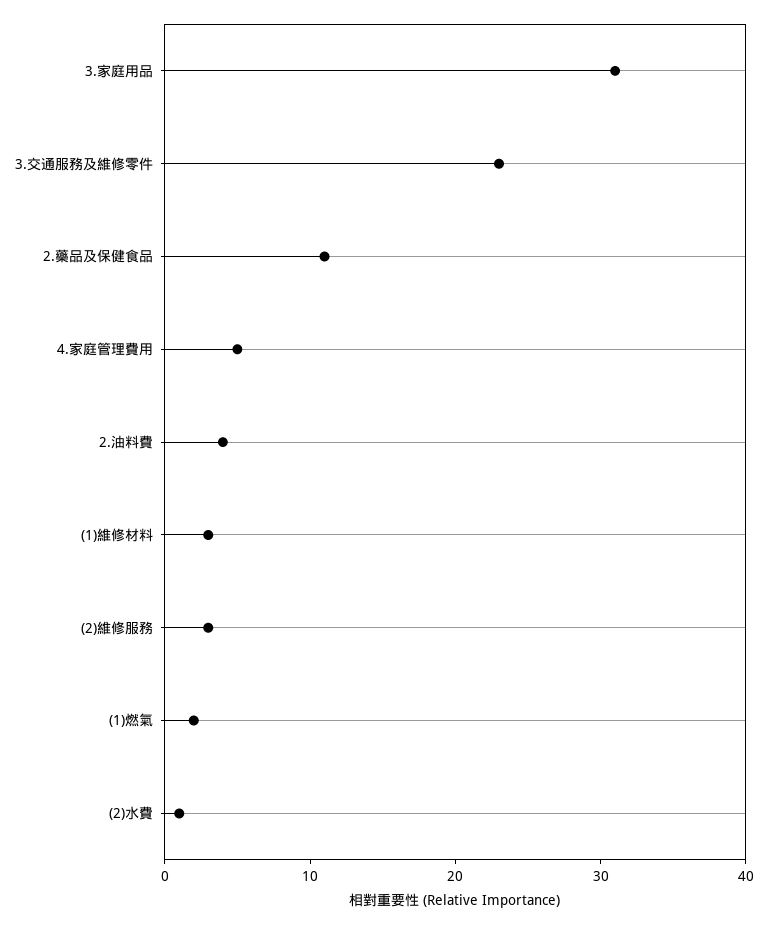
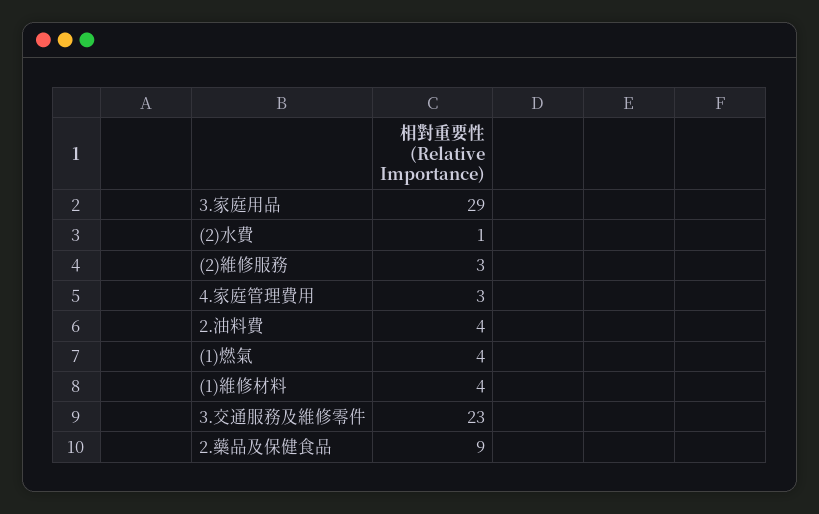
3.家庭用品: 31 -> 29
2.藥品及保健食品: 11 -> 9
4.家庭管理費用: 5 -> 3
(1)維修材料: 3 -> 4
(1)燃氣: 2 -> 4

